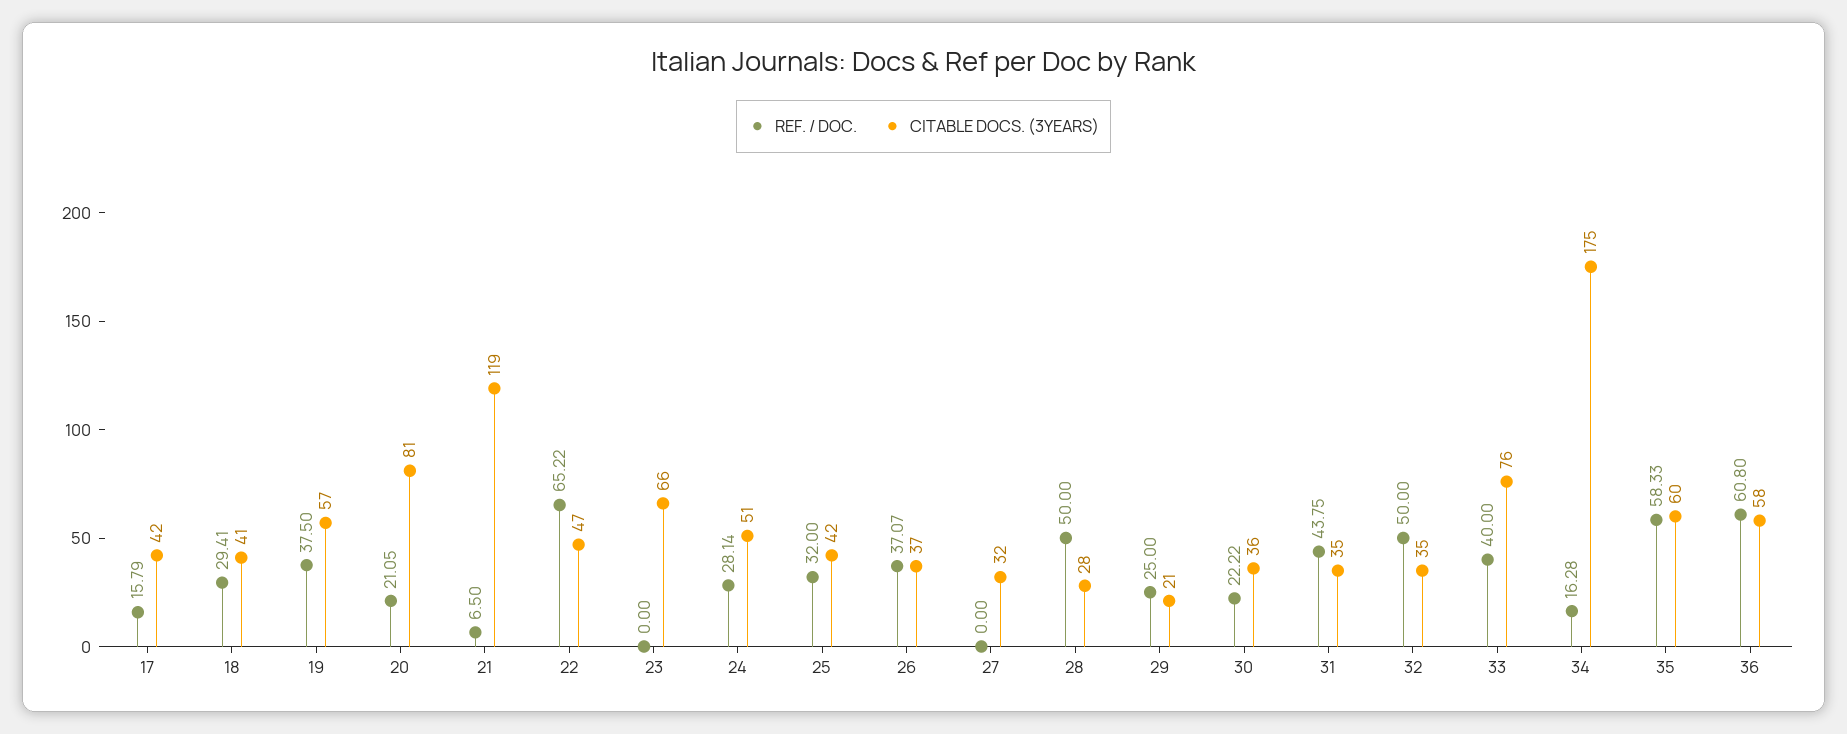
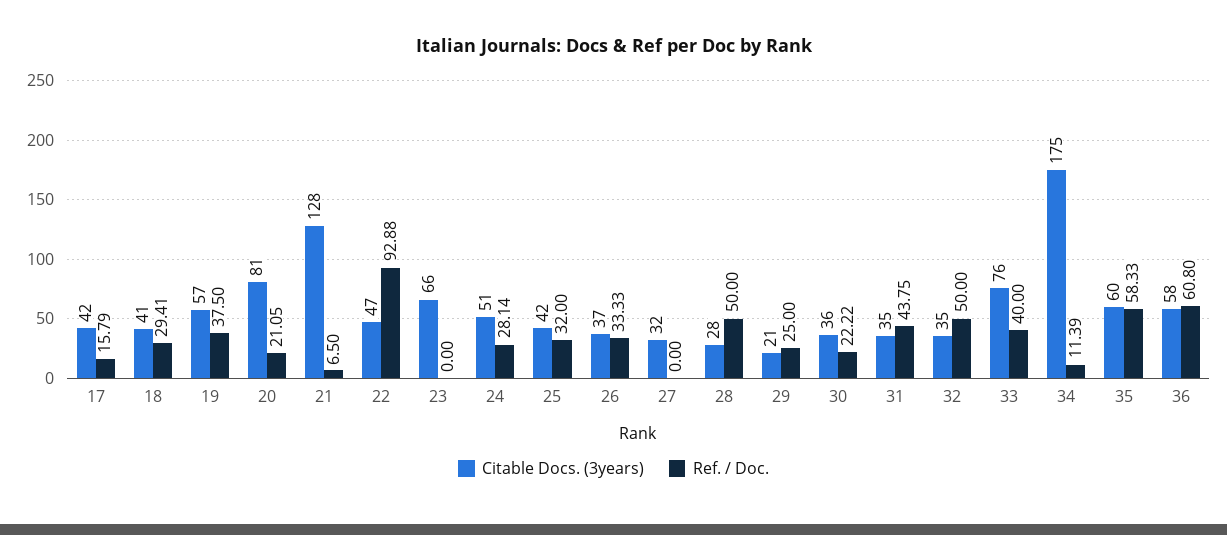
CITABLE DOCS. (3YEARS), 21: 119 -> 128
REF. / DOC., 22: 65.22 -> 92.88
REF. / DOC., 26: 37.07 -> 33.33
REF. / DOC., 34: 16.28 -> 11.39

